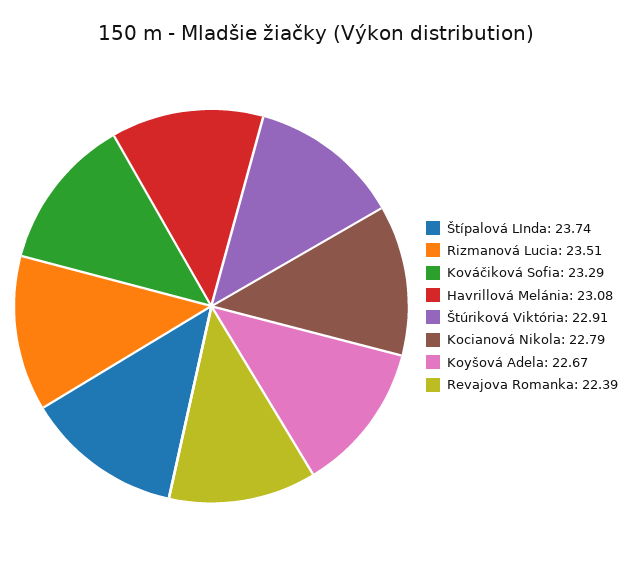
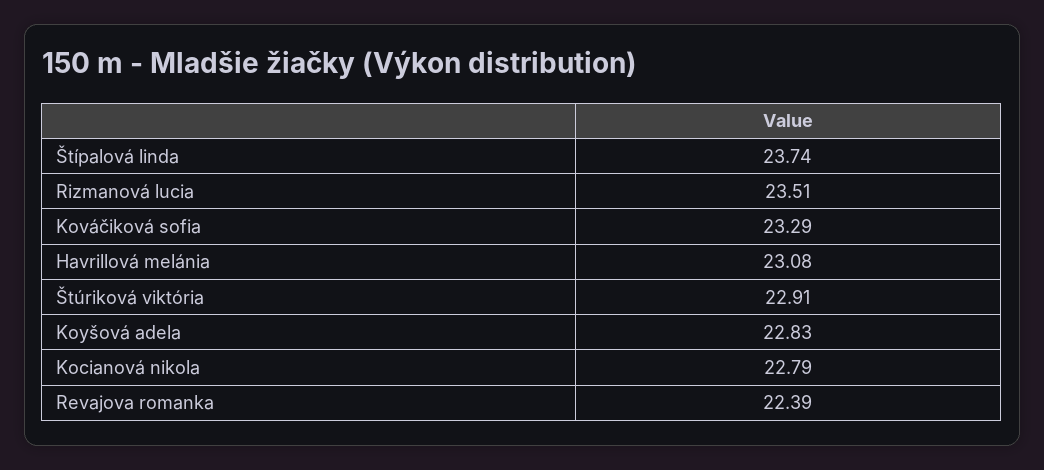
Koyšová Adela: 22.67 -> 22.83

